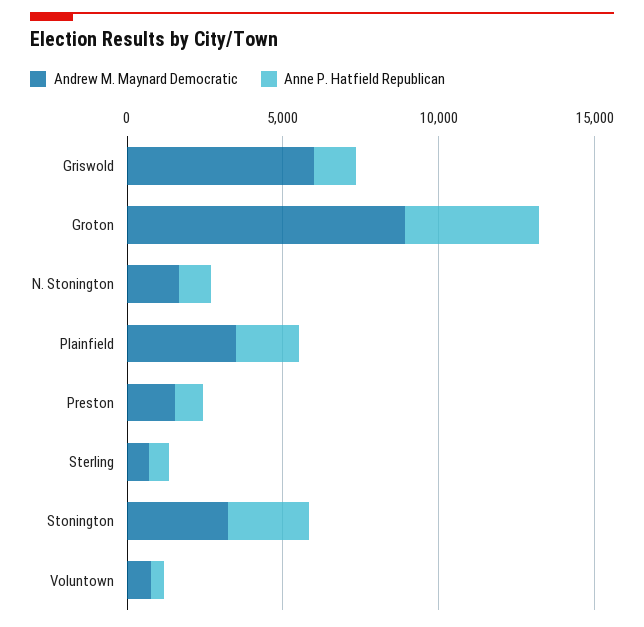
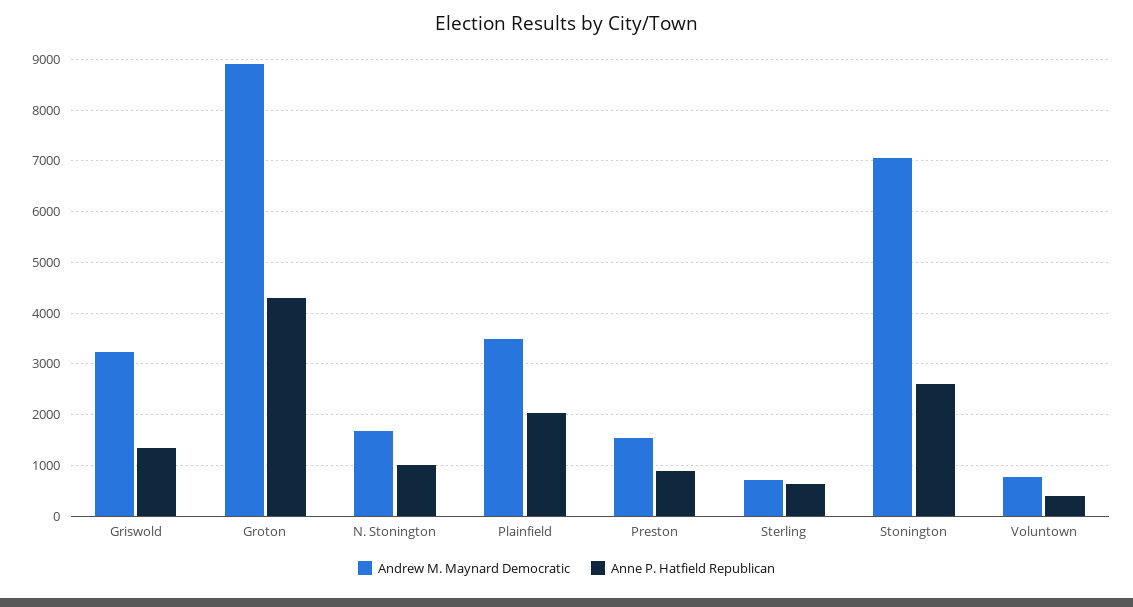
Andrew M. Maynard Democratic, Griswold: 6000 -> 3200
Andrew M. Maynard Democratic, Stonington: 3000 -> 7000

